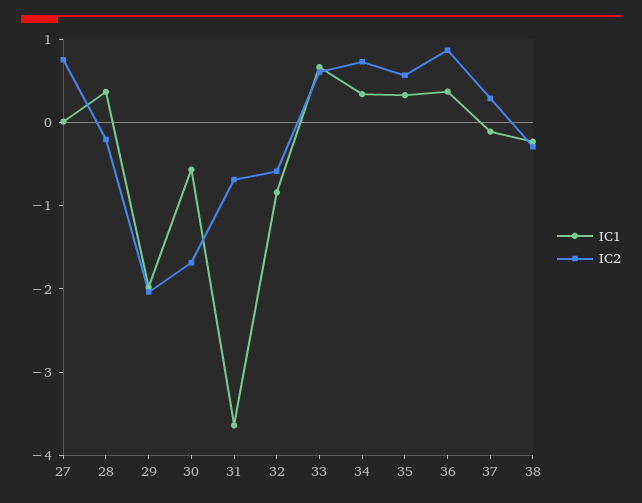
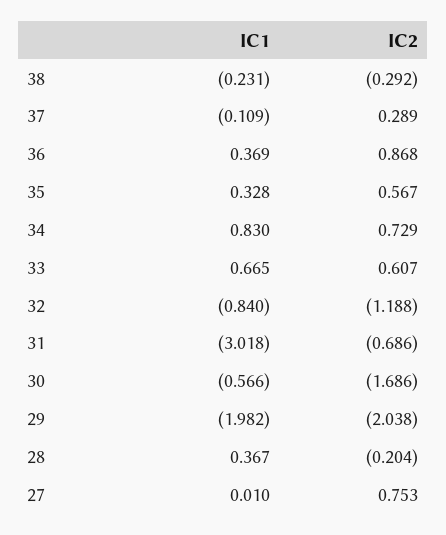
IC1, 31: -3.6 -> -3.018
IC2, 32: -0.6 -> -1.188
IC1, 34: 0.4 -> 0.83

